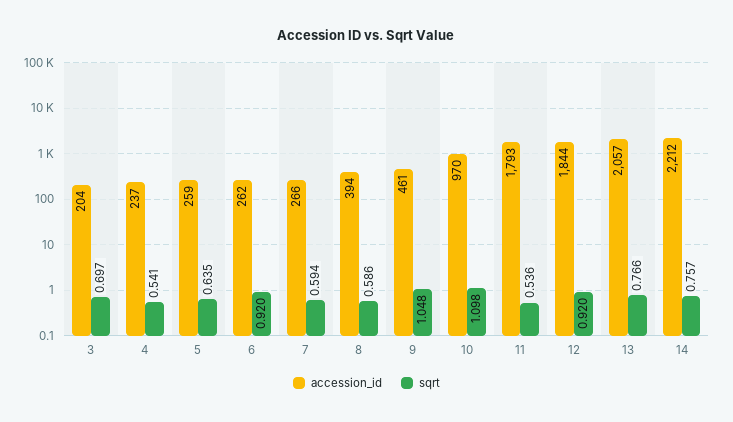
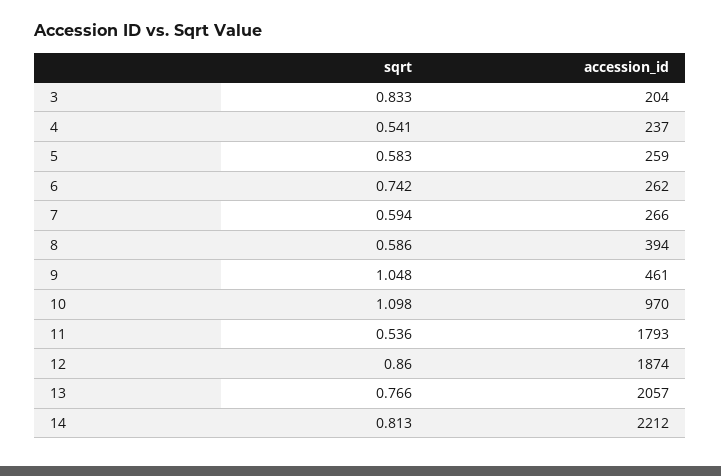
sqrt, 3: 0.697 -> 0.833
sqrt, 5: 0.635 -> 0.583
sqrt, 6: 0.92 -> 0.742
accession_id, 12: 1844 -> 1874
sqrt, 12: 0.92 -> 0.86
sqrt, 14: 0.757 -> 0.813

